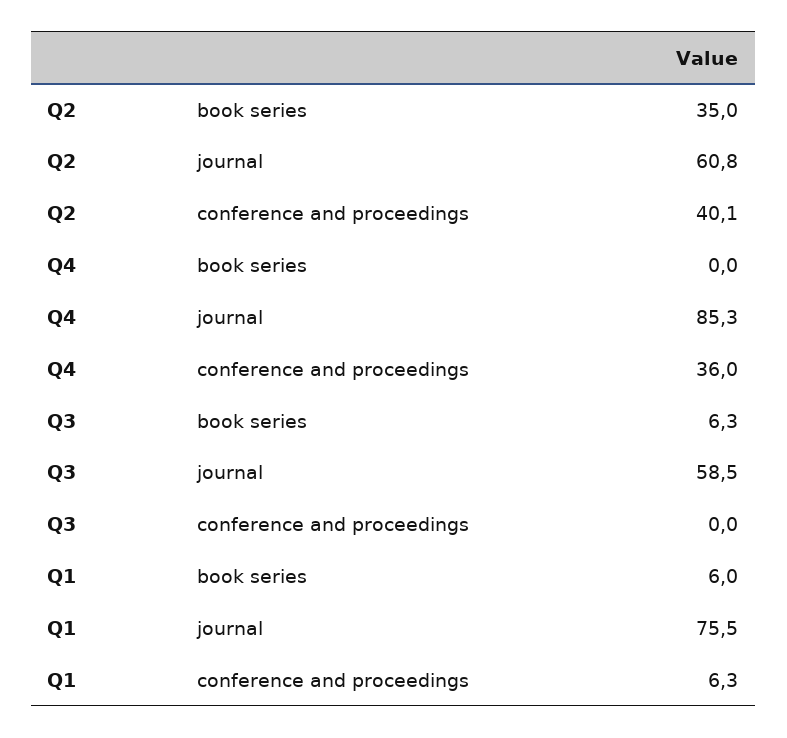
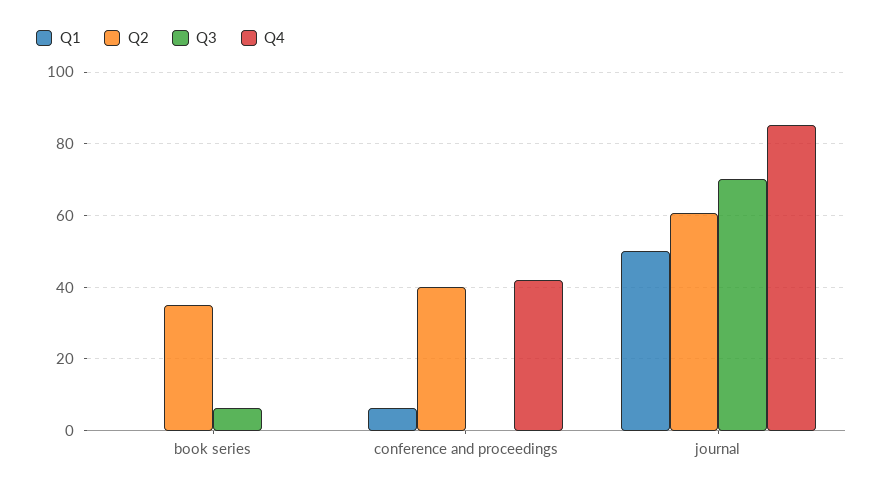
Q4, conference and proceedings: 36 -> 42
Q3, journal: 58.5 -> 70
Q1, book series: 6 -> 0
Q1, journal: 75.5 -> 50

